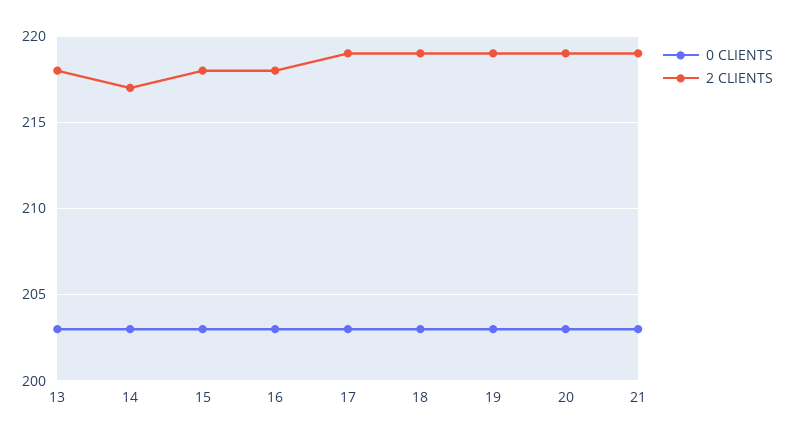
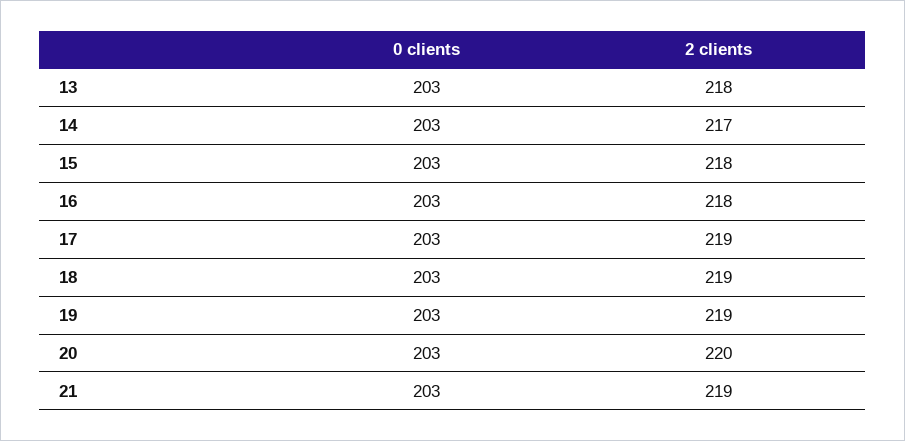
2 CLIENTS, 20: 219 -> 220

